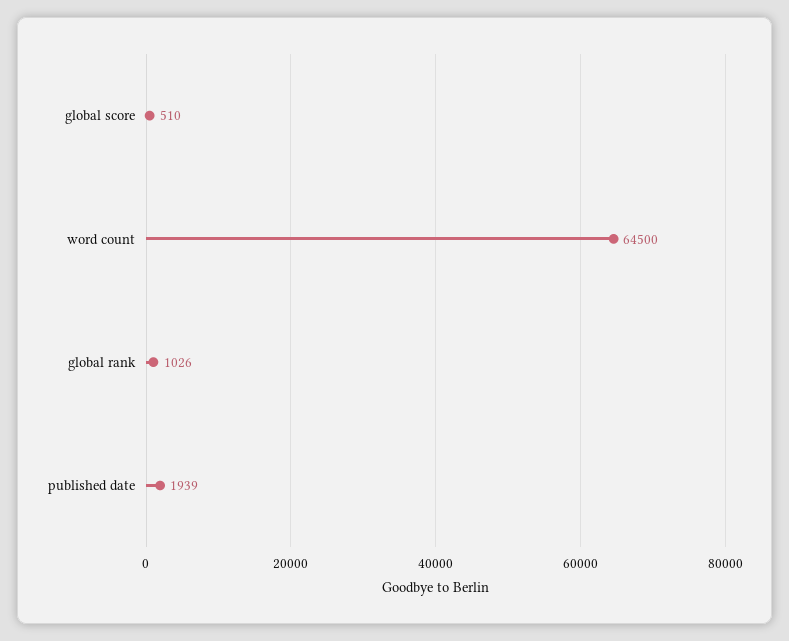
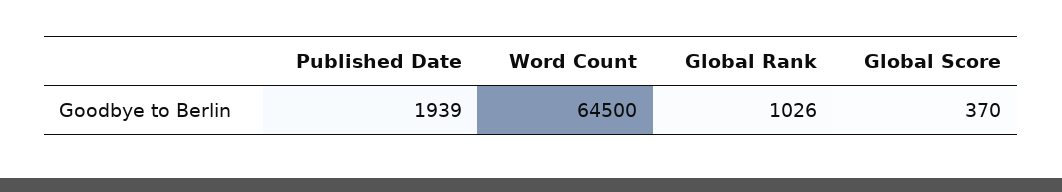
global score: 510 -> 370

